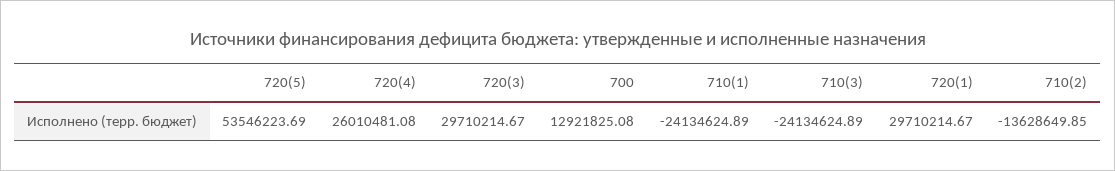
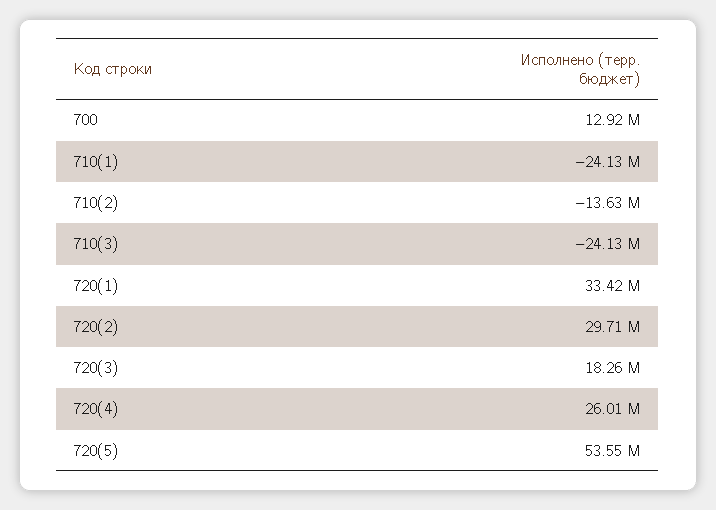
720(3): 29710214.67 -> 18260000
720(1): 29710214.67 -> 33420000
720(2): none -> 29710000

